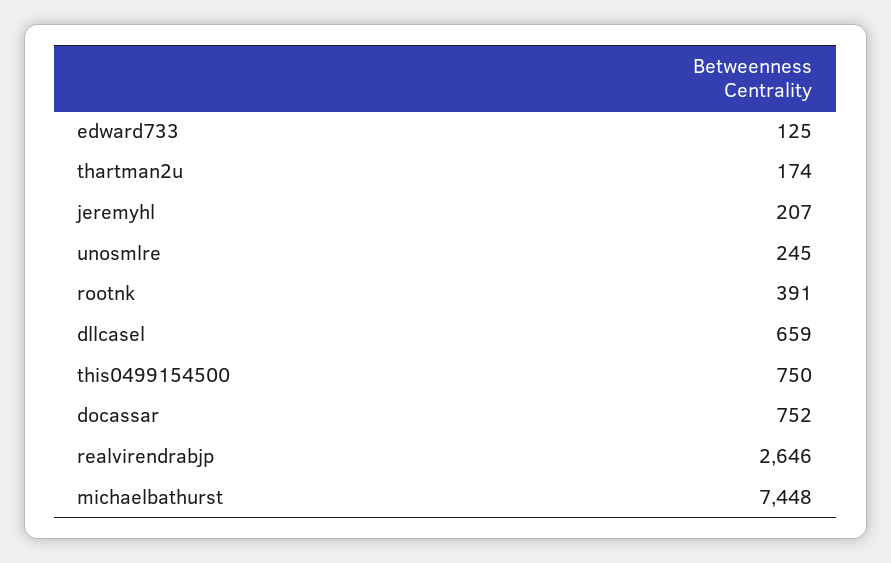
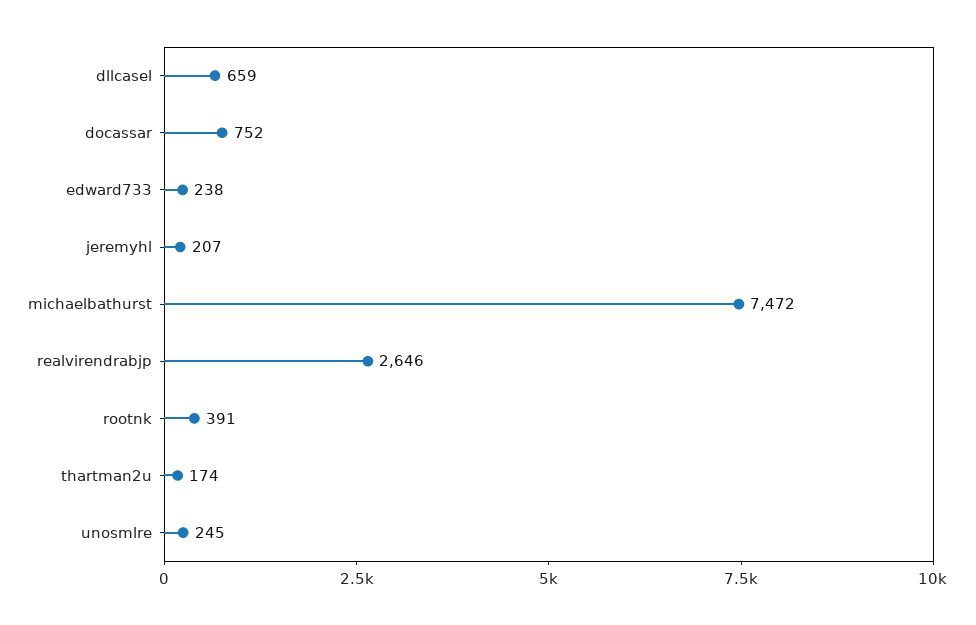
edward733: 125 -> 238
this0499154500: 750 -> none
michaelbathurst: 7448 -> 7472

